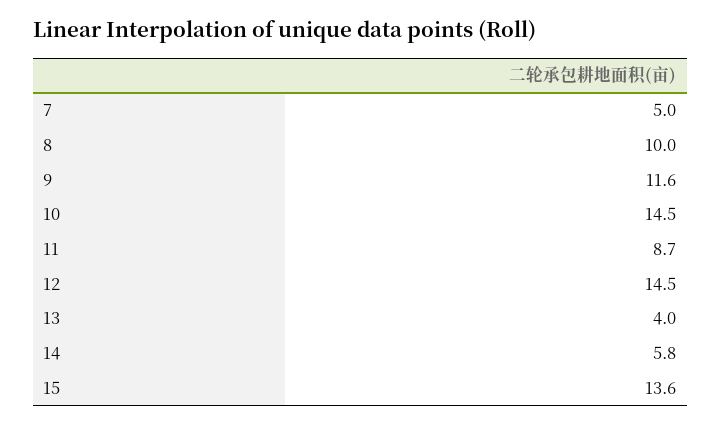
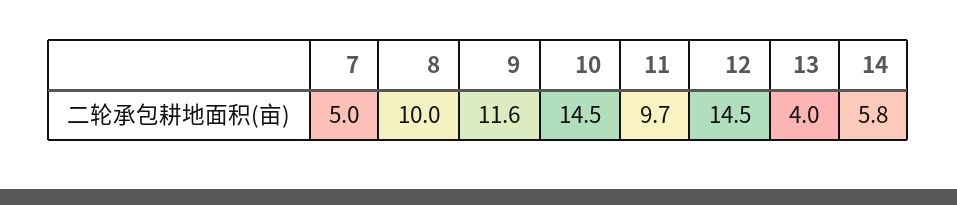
11: 8.7 -> 9.7
15: 13.6 -> none

